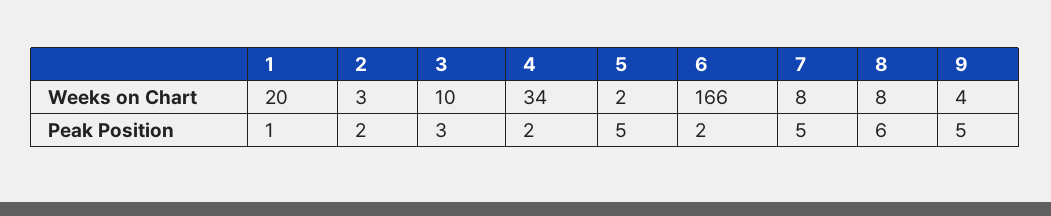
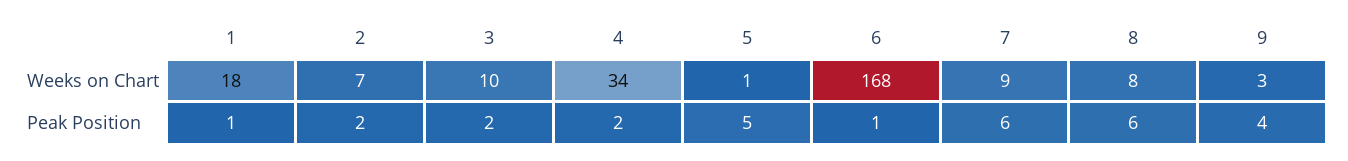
1, Weeks on Chart: 20 -> 18
2, Weeks on Chart: 3 -> 7
5, Weeks on Chart: 2 -> 1
6, Weeks on Chart: 166 -> 168
7, Weeks on Chart: 8 -> 9
9, Weeks on Chart: 4 -> 3
3, Peak Position: 3 -> 2
6, Peak Position: 2 -> 1
7, Peak Position: 5 -> 6
9, Peak Position: 5 -> 4

